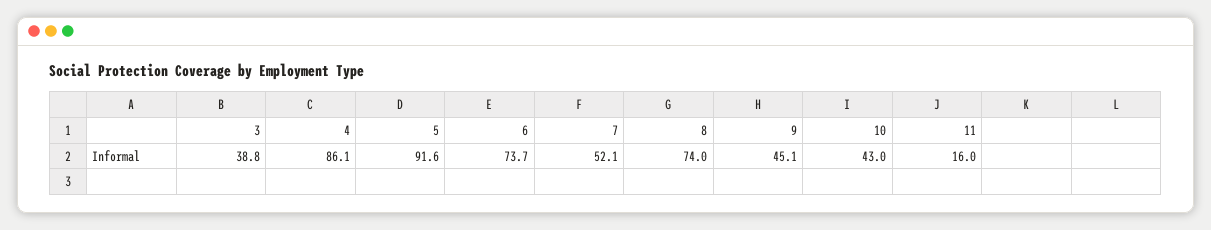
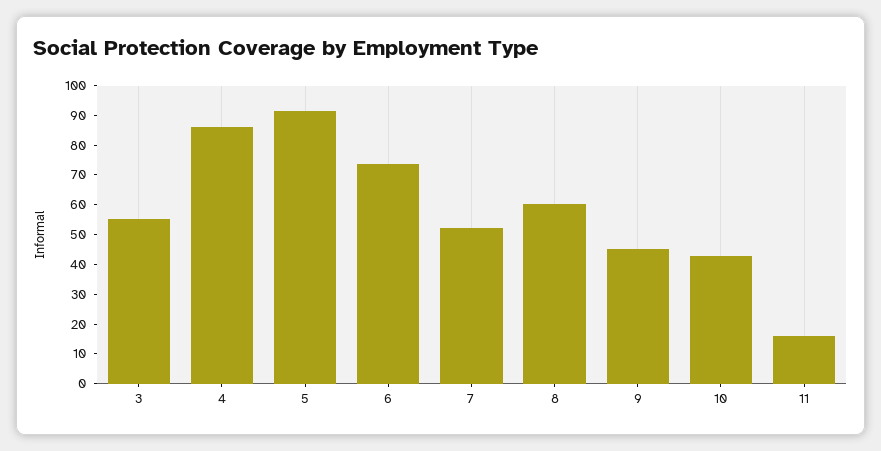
3: 38.8 -> 55
8: 74 -> 60

